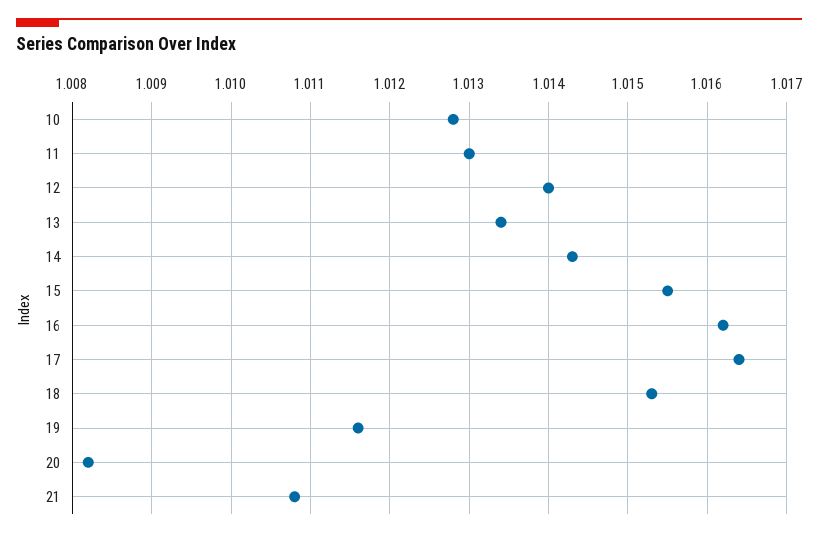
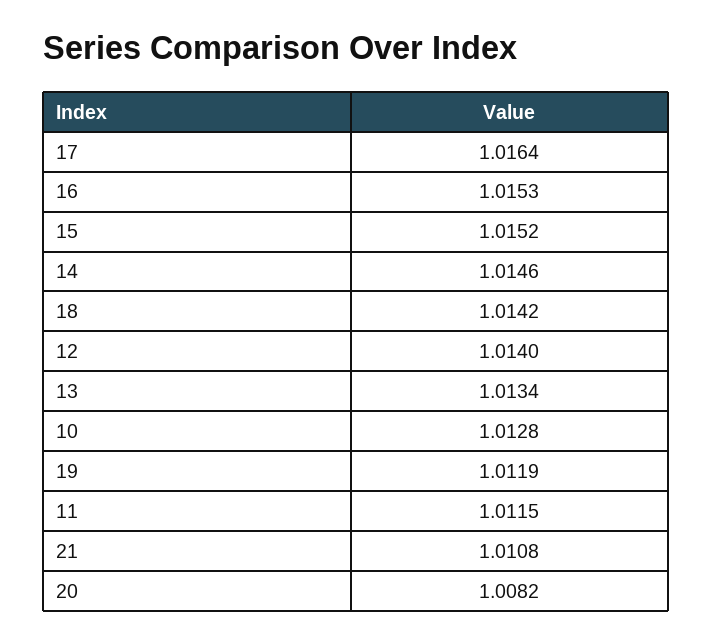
11: 1.013 -> 1.0115
14: 1.0143 -> 1.0146
15: 1.0155 -> 1.0152
16: 1.0162 -> 1.0153
18: 1.0153 -> 1.0142
19: 1.0116 -> 1.0119

